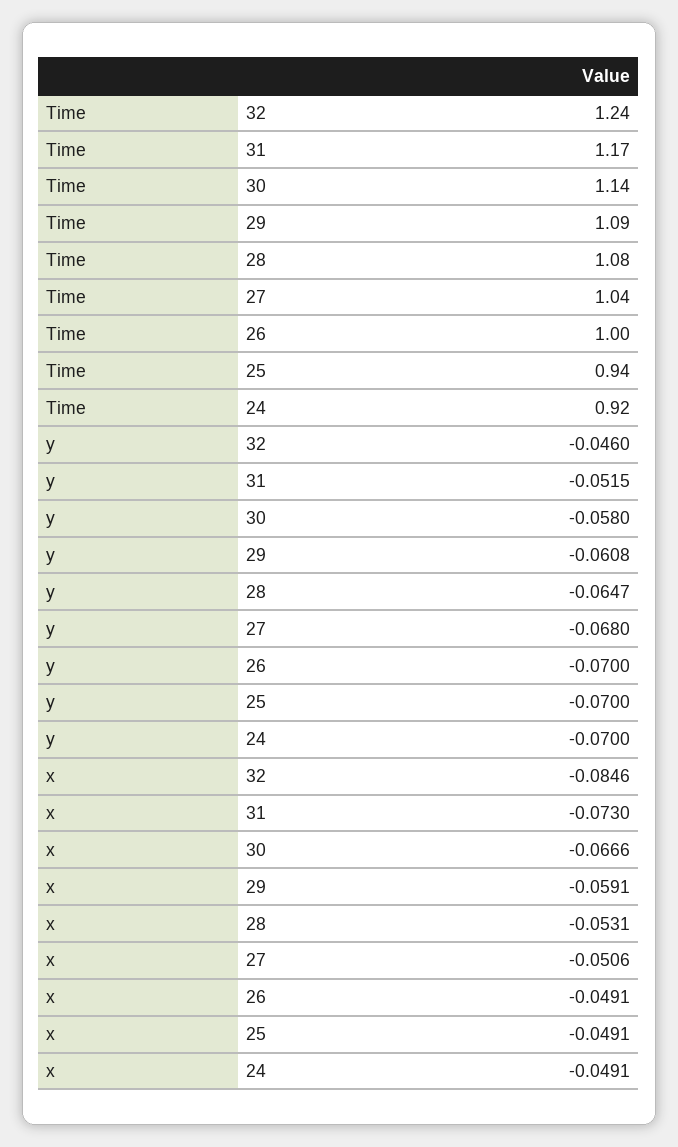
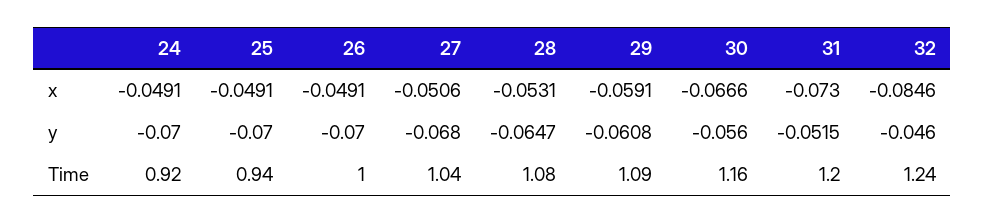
Time, 31: 1.17 -> 1.2
Time, 30: 1.14 -> 1.16
y, 30: -0.058 -> -0.056

